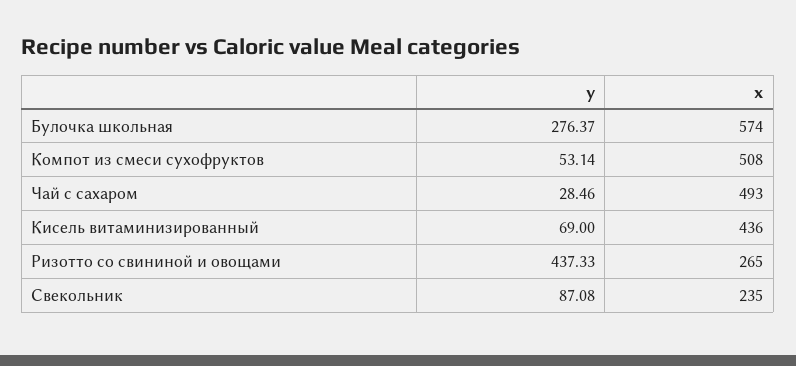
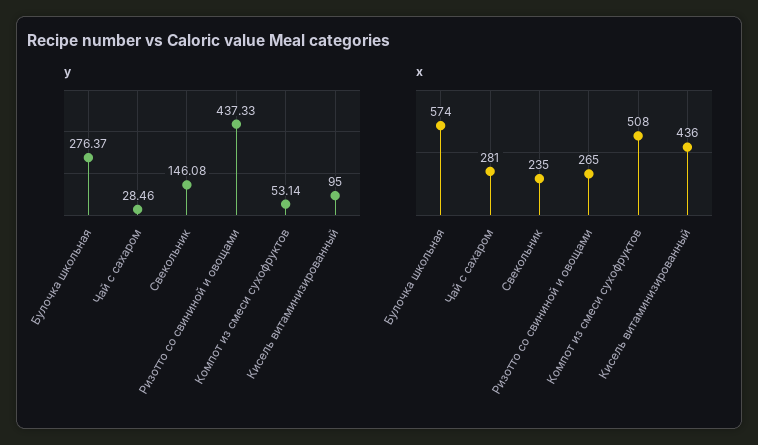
x, Чай с сахаром: 493 -> 281
y, Кисель витаминизированный: 69 -> 95
y, Свекольник: 87.08 -> 146.08

